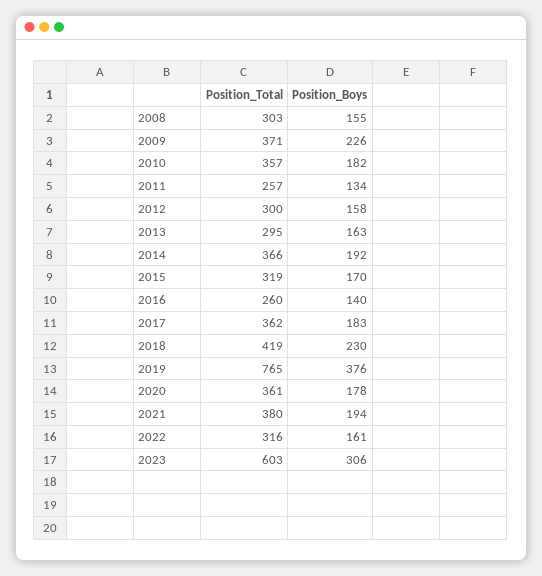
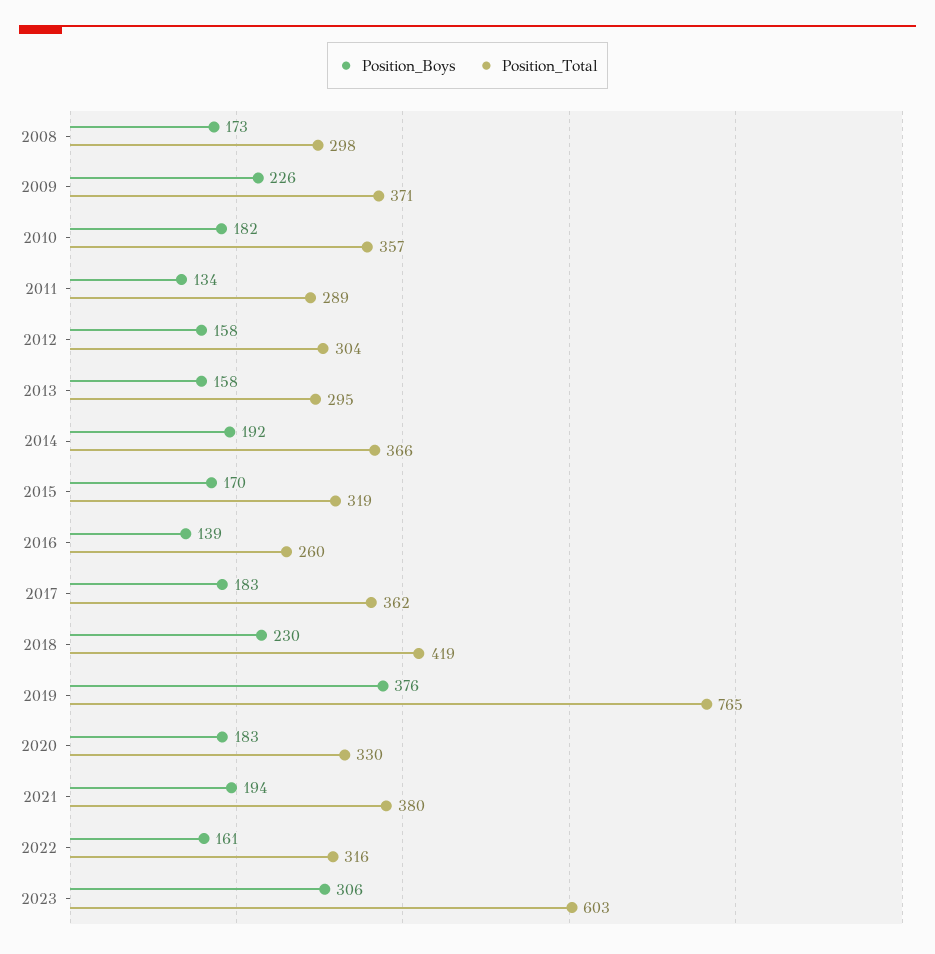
Position_Total, 2008: 303 -> 298
Position_Boys, 2008: 155 -> 173
Position_Total, 2011: 257 -> 289
Position_Total, 2012: 300 -> 304
Position_Boys, 2013: 163 -> 158
Position_Boys, 2016: 140 -> 139
Position_Total, 2020: 361 -> 330
Position_Boys, 2020: 178 -> 183

